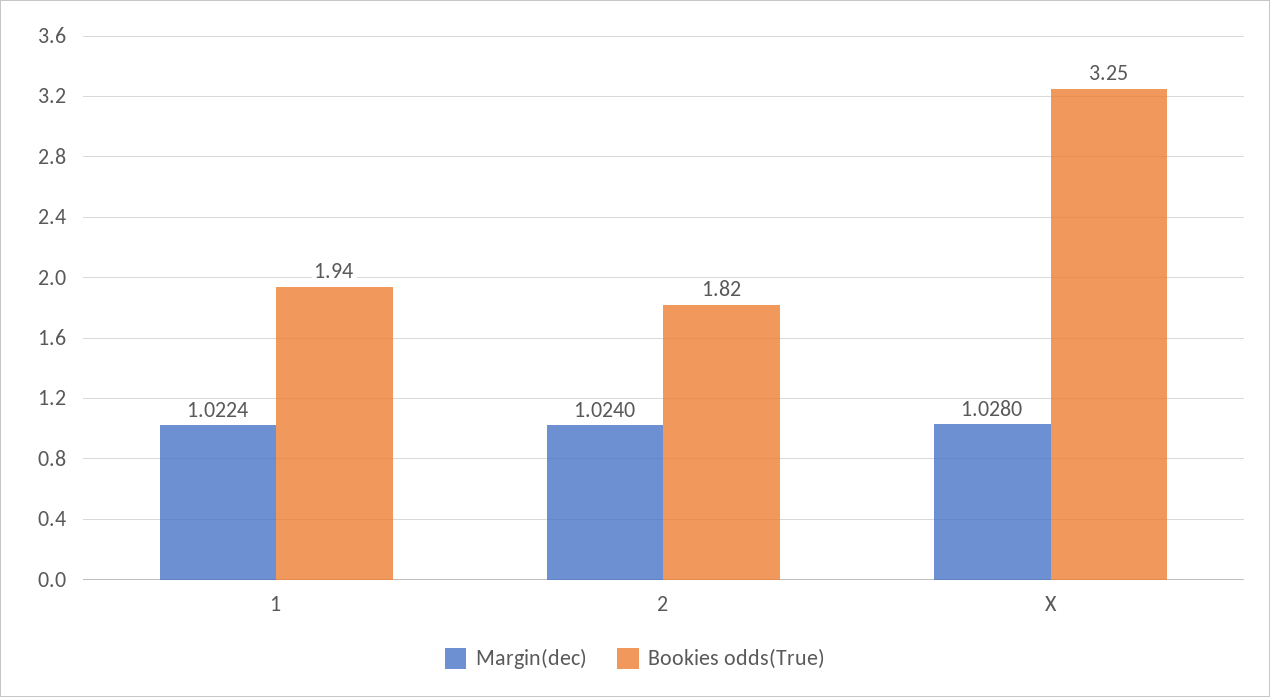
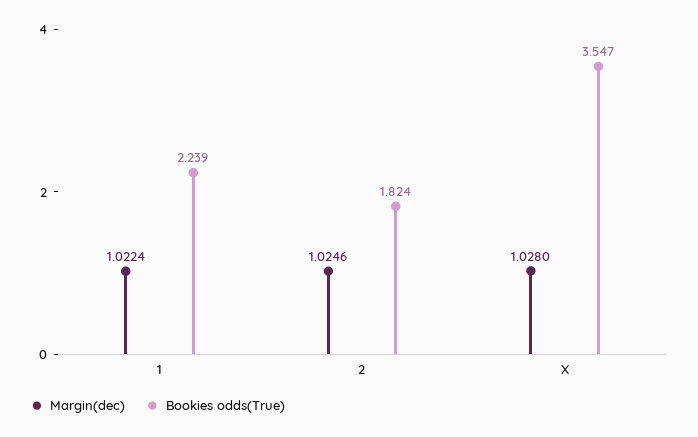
Bookies odds(True), 1: 1.94 -> 2.239
Margin(dec), 2: 1.024 -> 1.0246
Bookies odds(True), X: 3.25 -> 3.547

